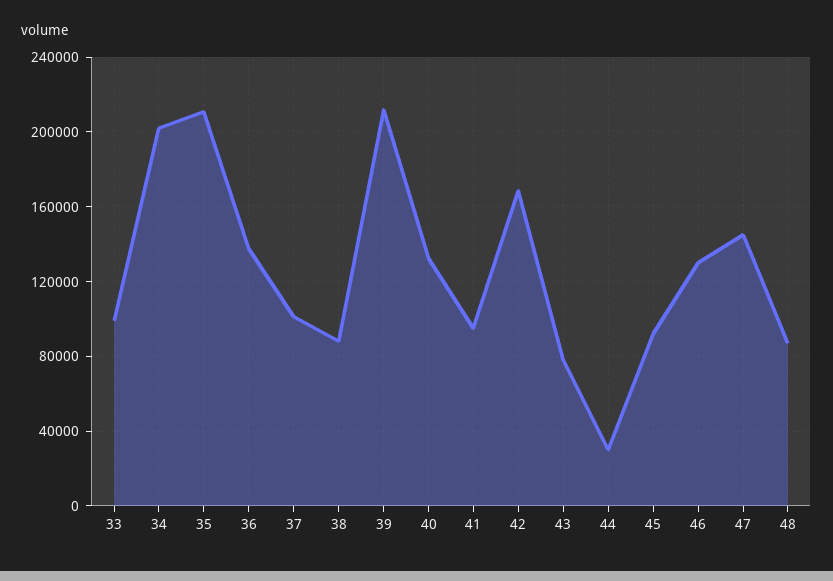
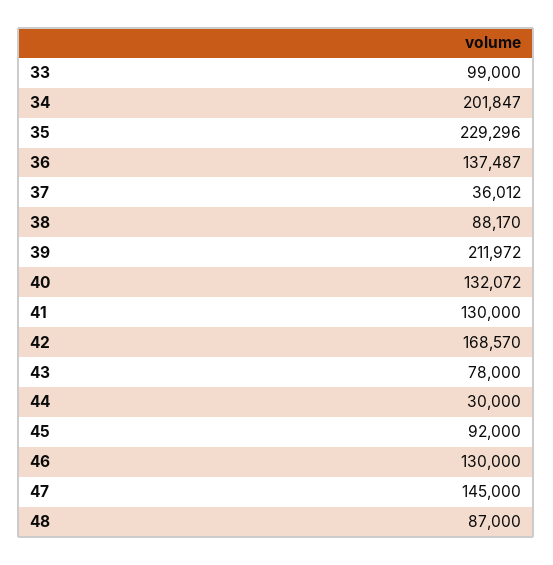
35: 210000 -> 229296
37: 100000 -> 36012
41: 95000 -> 130000

